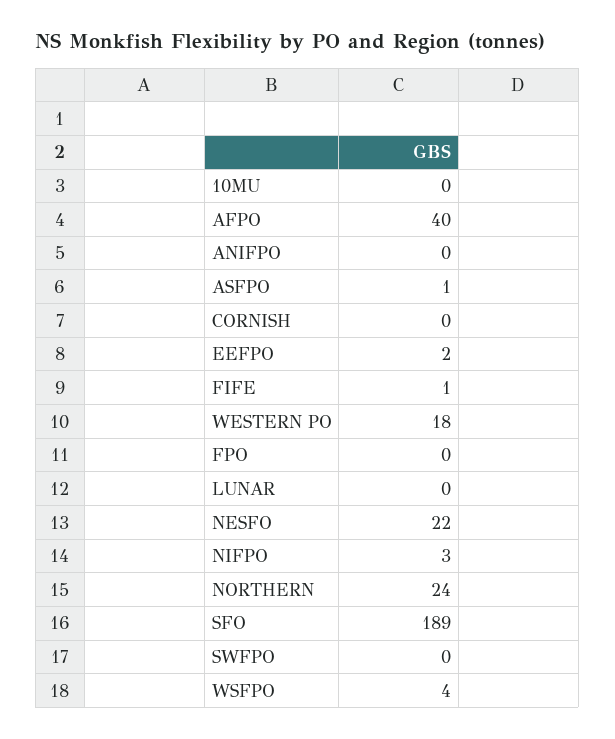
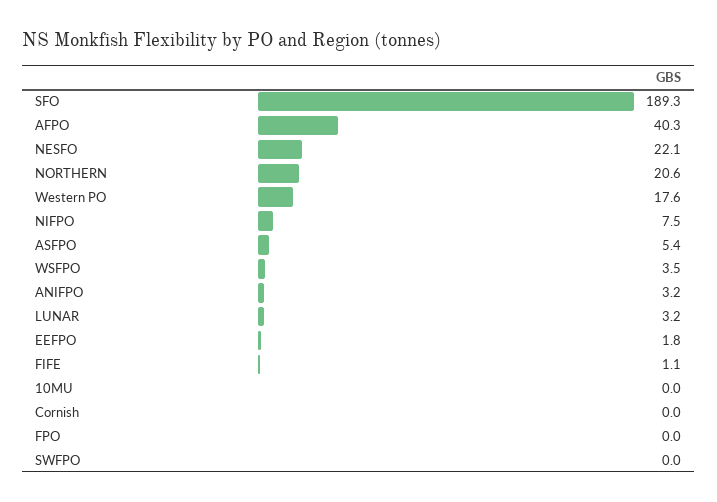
ANIFPO: 0 -> 3.2
ASFPO: 1 -> 5.4
LUNAR: 0 -> 3.2
NIFPO: 3 -> 7.5
NORTHERN: 24 -> 20.6

